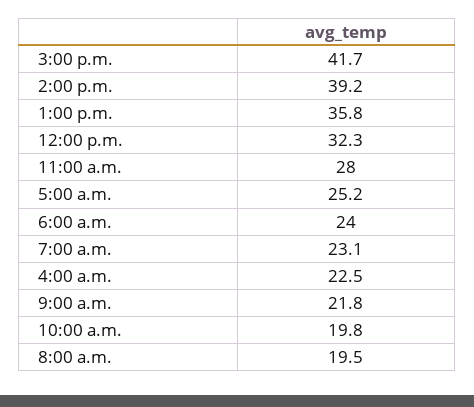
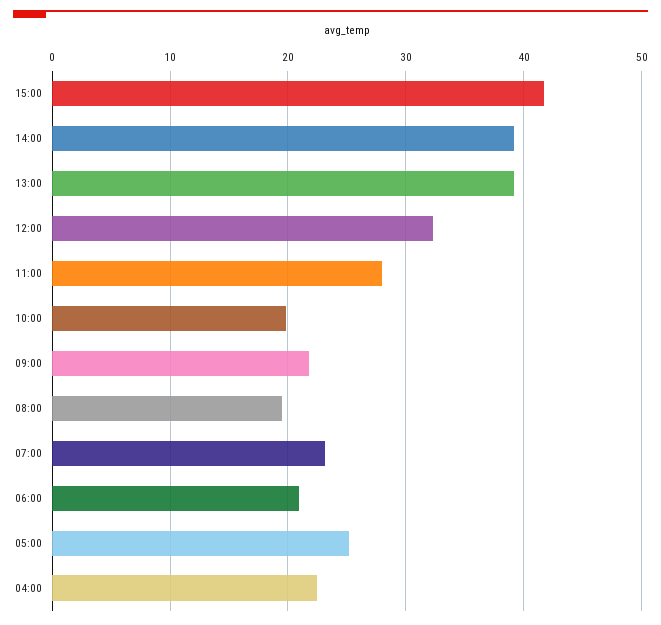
1:00 p.m.: 35.8 -> 39
6:00 a.m.: 24 -> 21

